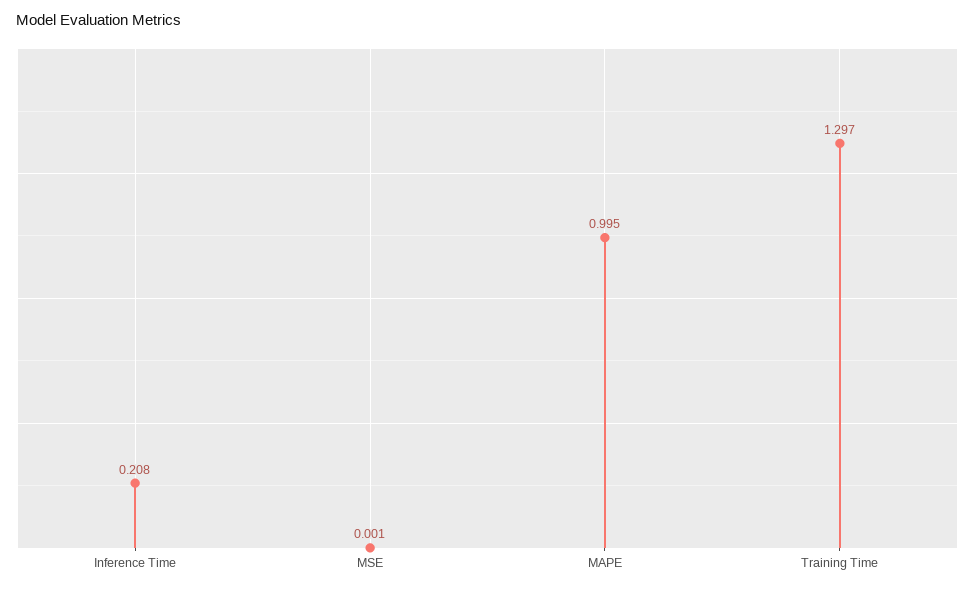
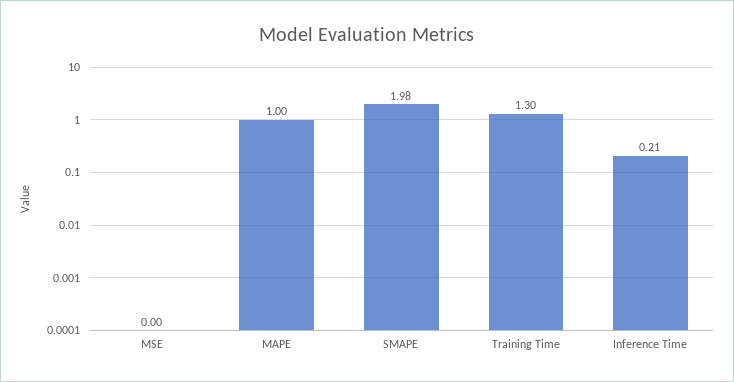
SMAPE: none -> 1.98

